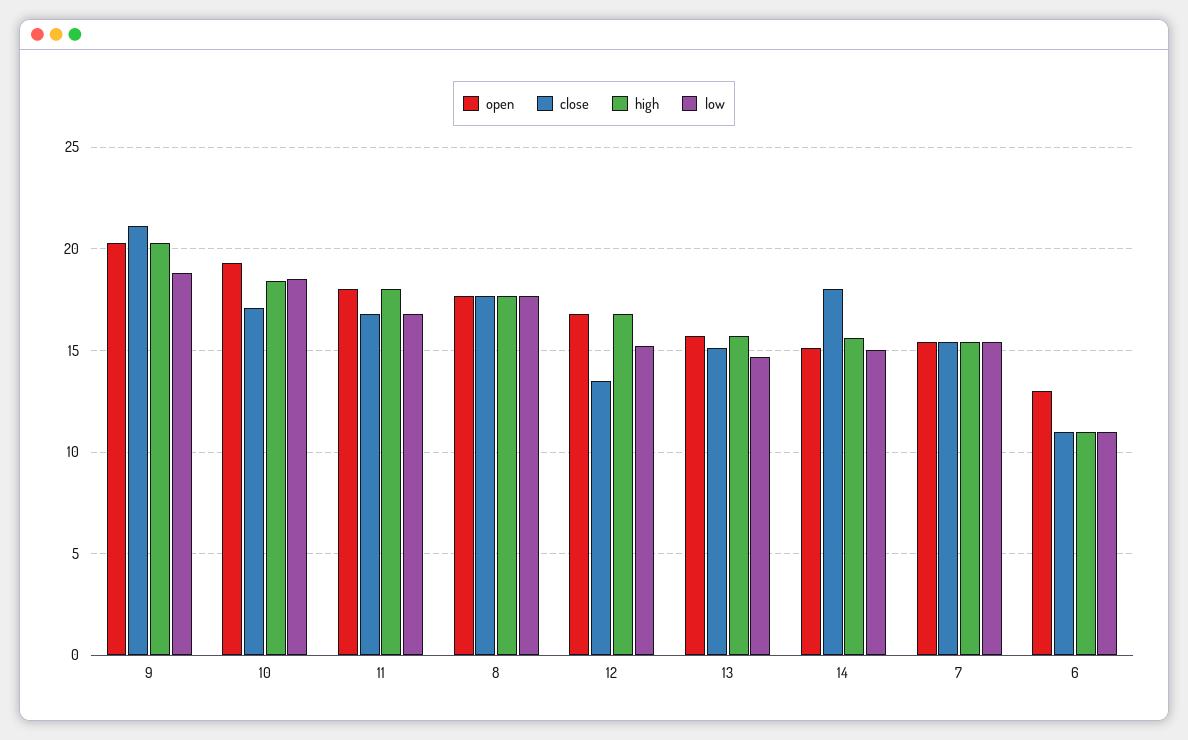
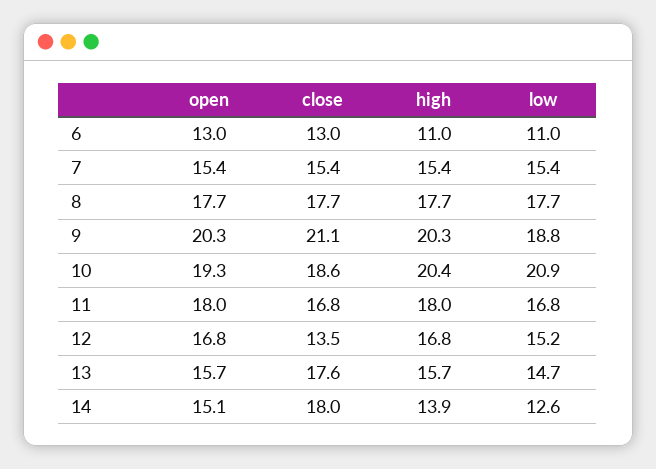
close, 10: 17 -> 18.6
high, 10: 18.5 -> 20.4
low, 10: 18.5 -> 20.9
close, 13: 15 -> 17.6
high, 14: 15.5 -> 13.9
low, 14: 15 -> 12.6
close, 6: 11 -> 13

